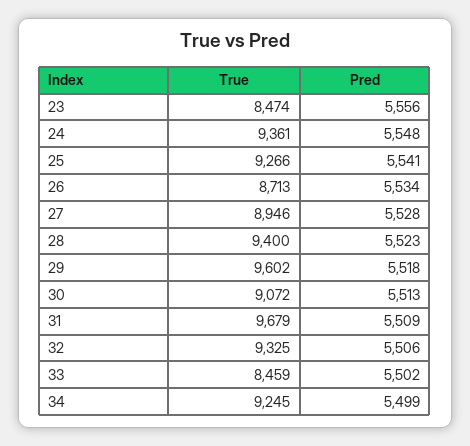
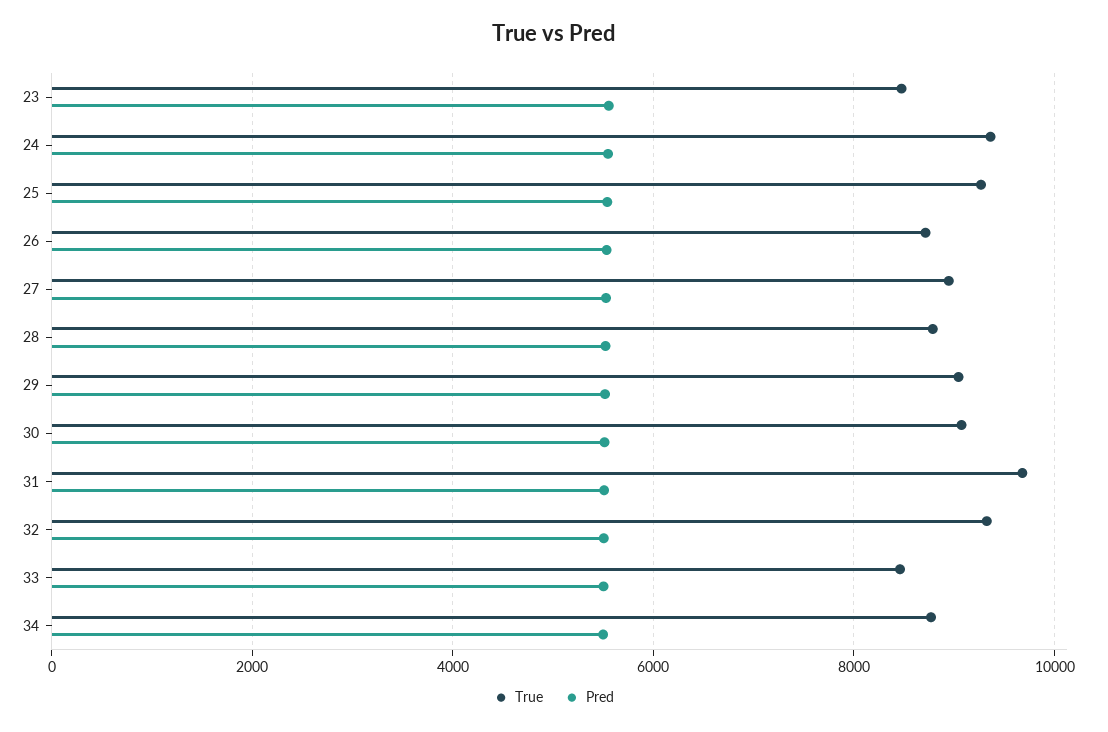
True, 28: 9400 -> 8800
True, 29: 9602 -> 9000
True, 34: 9245 -> 8800

